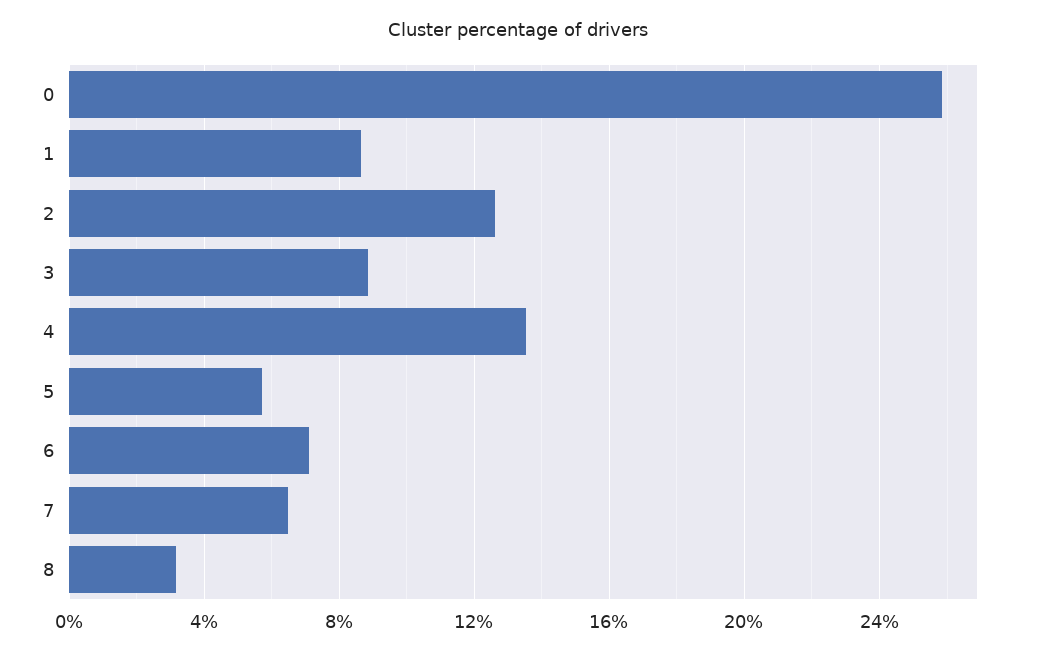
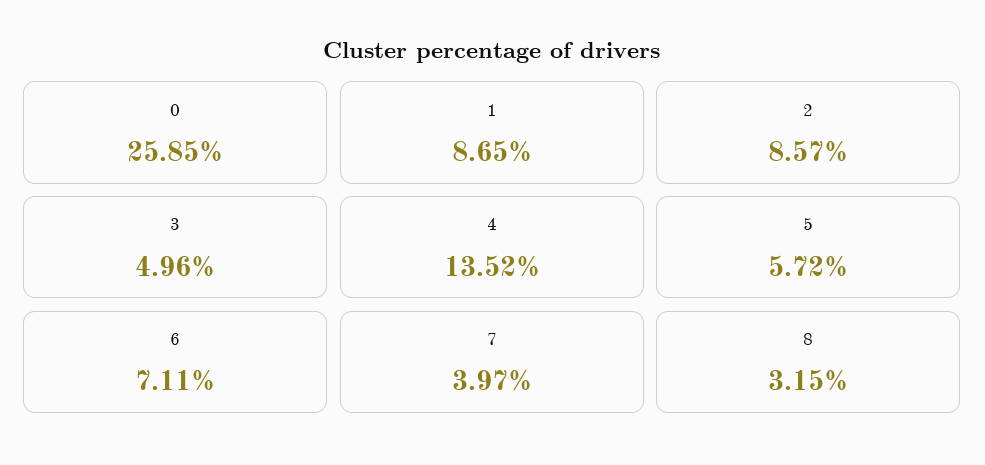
2: 12.5 -> 8.57
3: 9 -> 4.96
7: 6.5 -> 3.97

